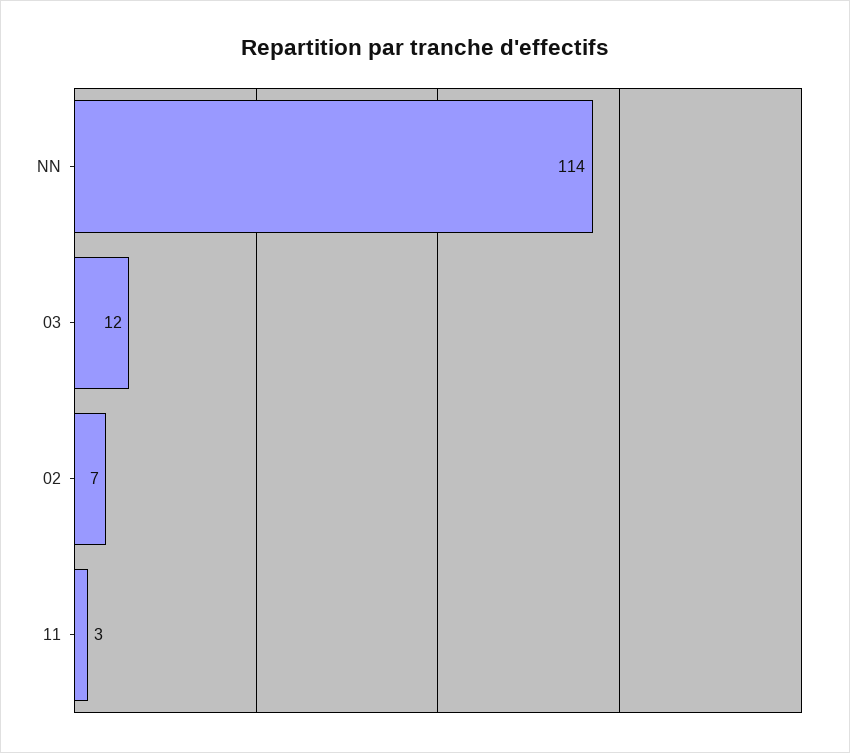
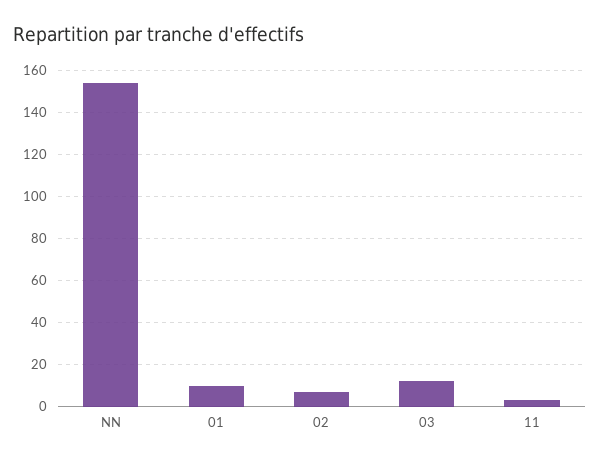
NN: 114 -> 155
01: none -> 10

